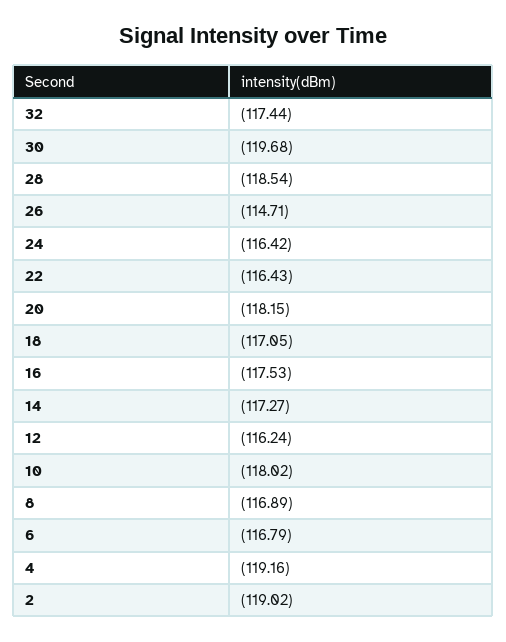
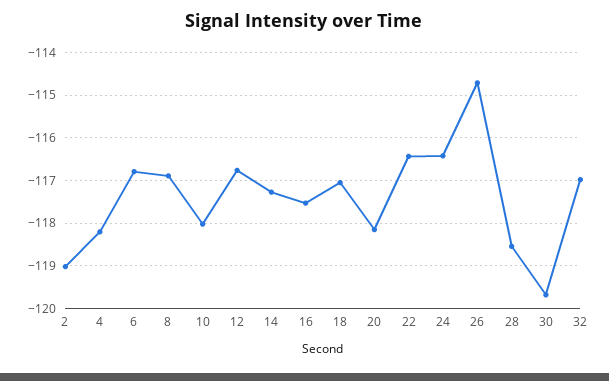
32: -117.44 -> -117
12: -116.24 -> -116.8
4: -119.16 -> -118.2

